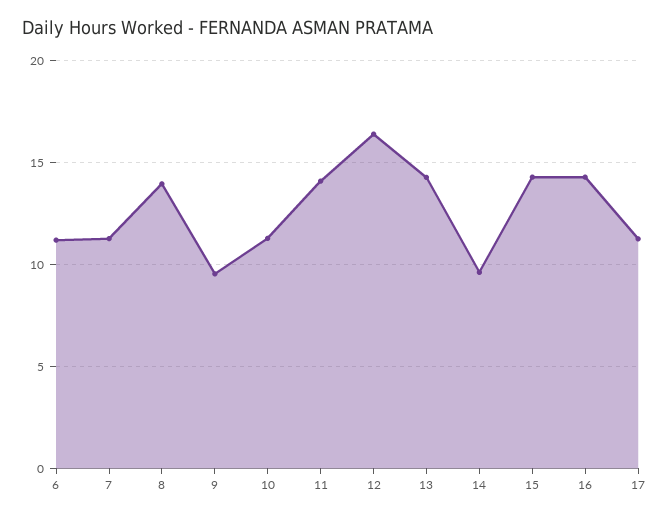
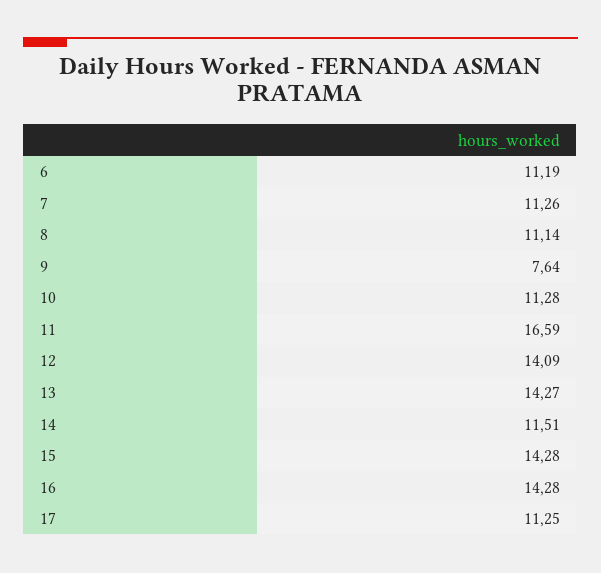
8: 14 -> 11.14
9: 9.5 -> 7.64
11: 14 -> 16.59
12: 16.5 -> 14.09
14: 9.5 -> 11.51

